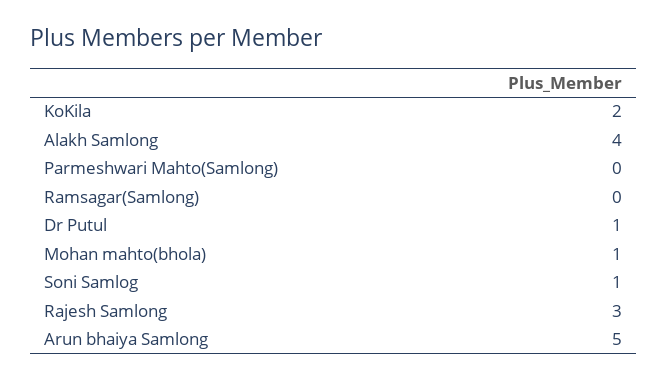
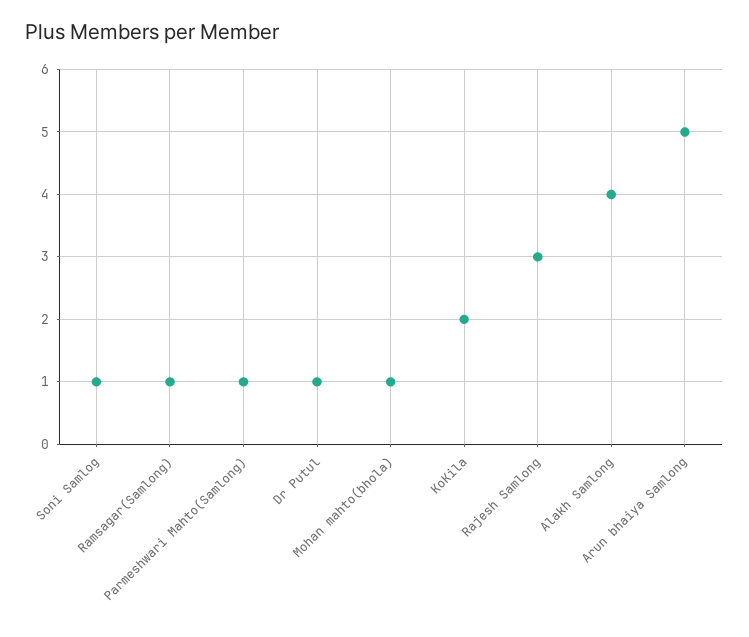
Parmeshwari Mahto(Samlong): 0 -> 1
Ramsagar(Samlong): 0 -> 1

